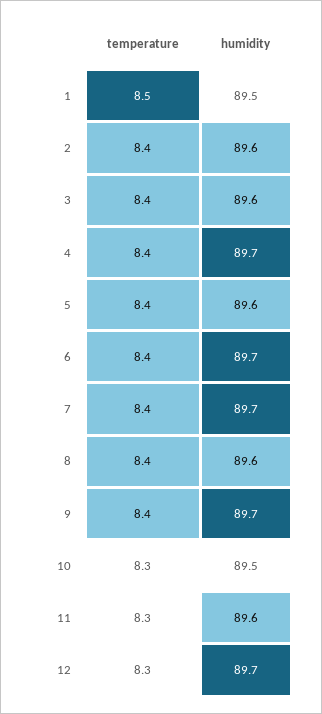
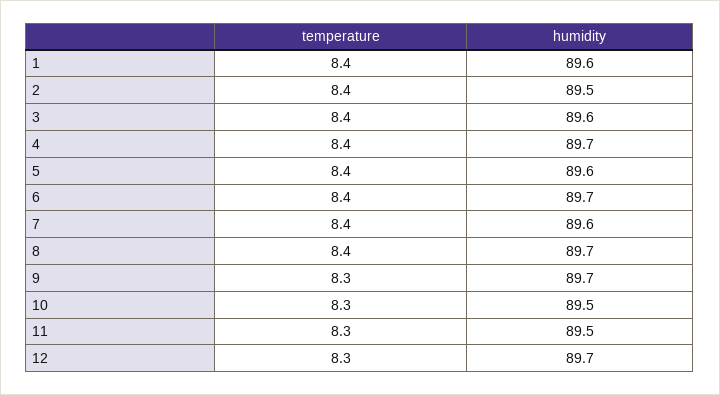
temperature, 1: 8.5 -> 8.4
humidity, 1: 89.5 -> 89.6
humidity, 2: 89.6 -> 89.5
humidity, 7: 89.7 -> 89.6
humidity, 8: 89.6 -> 89.7
temperature, 9: 8.4 -> 8.3
humidity, 11: 89.6 -> 89.5

